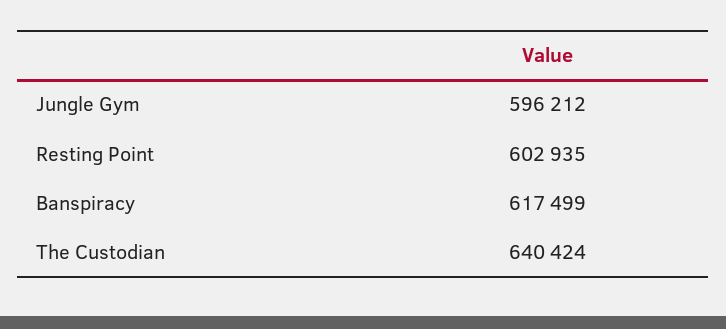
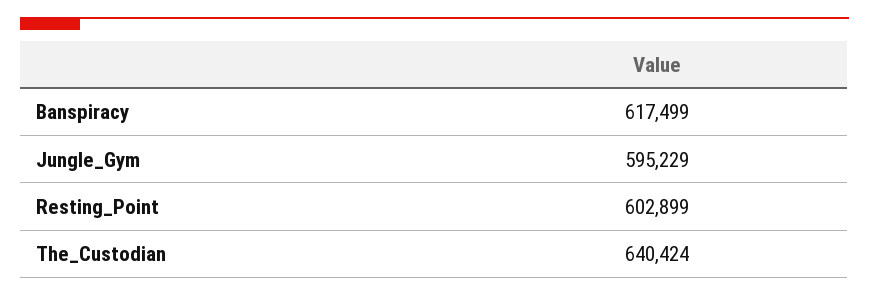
Jungle Gym: 596212 -> 595229
Resting Point: 602935 -> 602899

